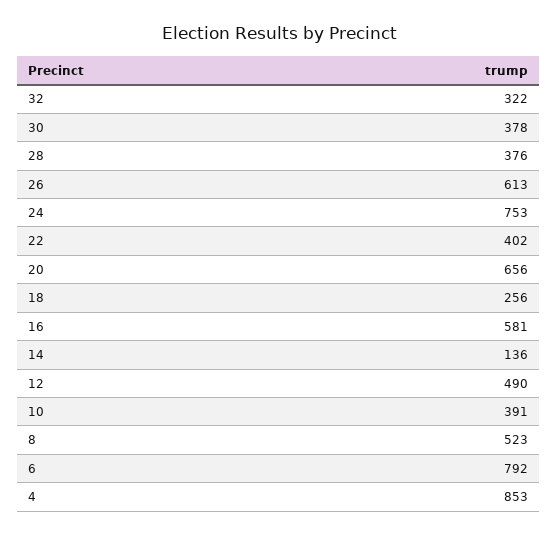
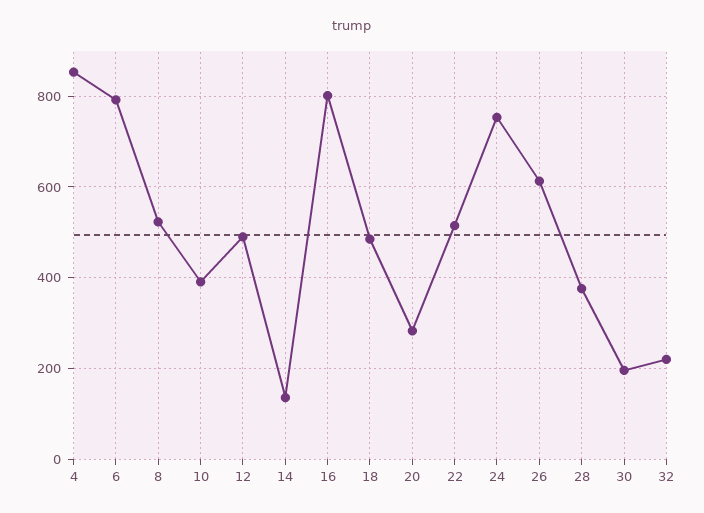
32: 322 -> 220
30: 378 -> 200
22: 402 -> 520
20: 656 -> 280
18: 256 -> 480
16: 581 -> 800

